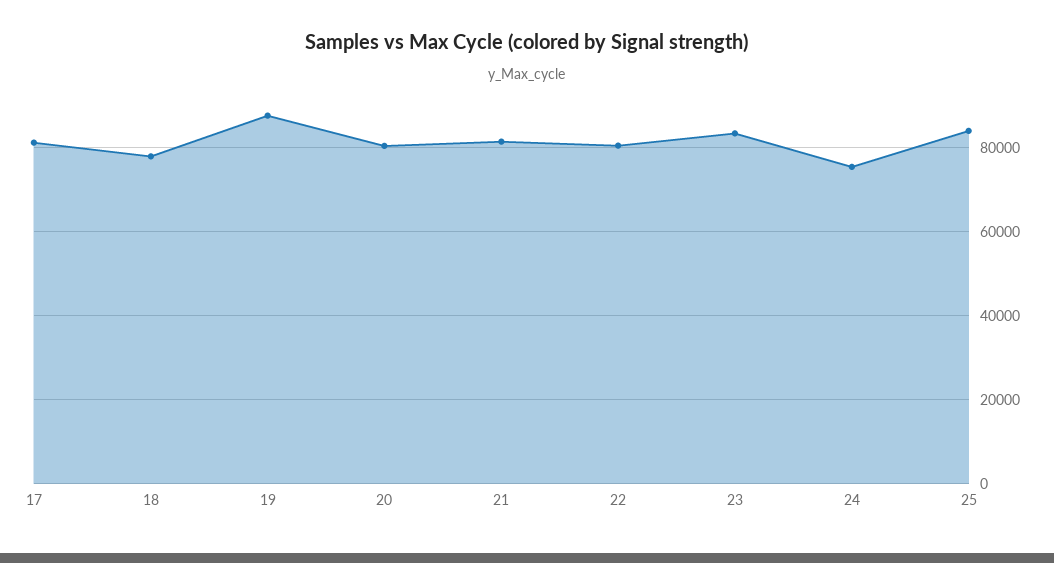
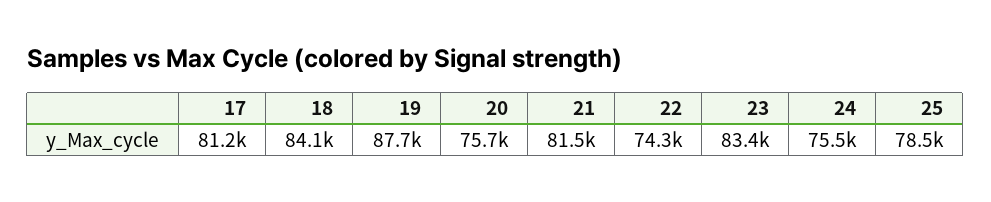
18: 78000 -> 84100
20: 80000 -> 75700
22: 80000 -> 74300
25: 84000 -> 78500

